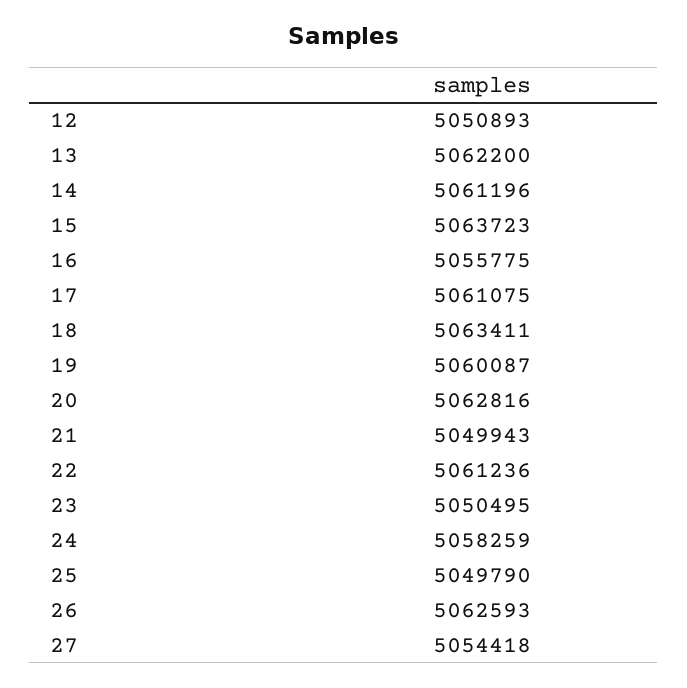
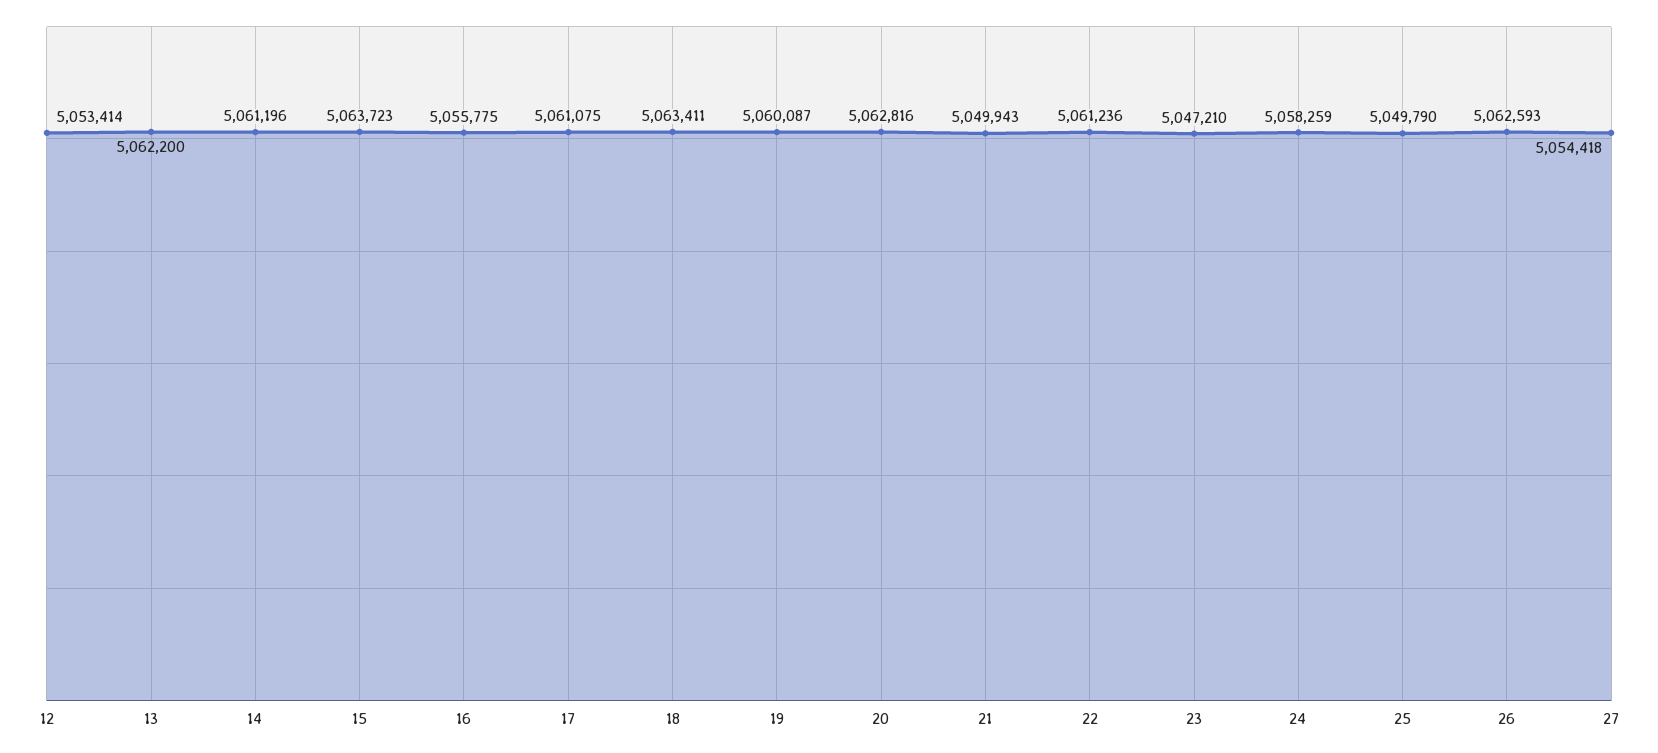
12: 5050893 -> 5053414
23: 5050495 -> 5047210

